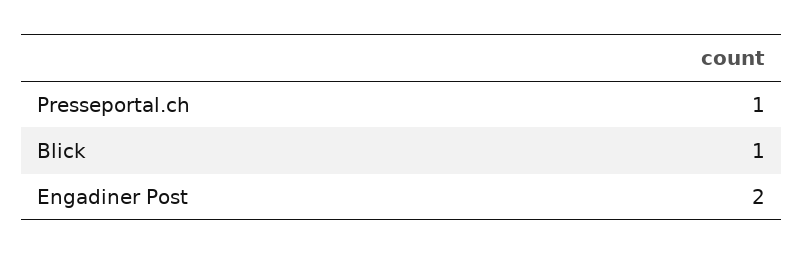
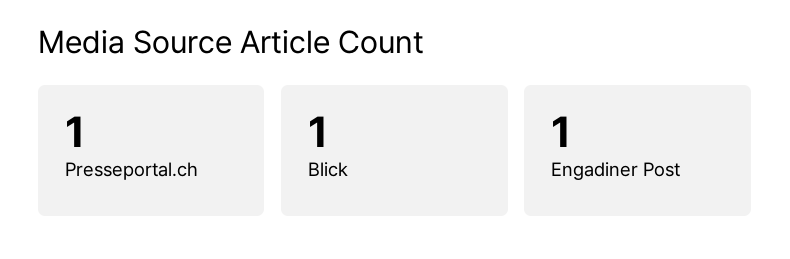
Engadiner Post: 2 -> 1

